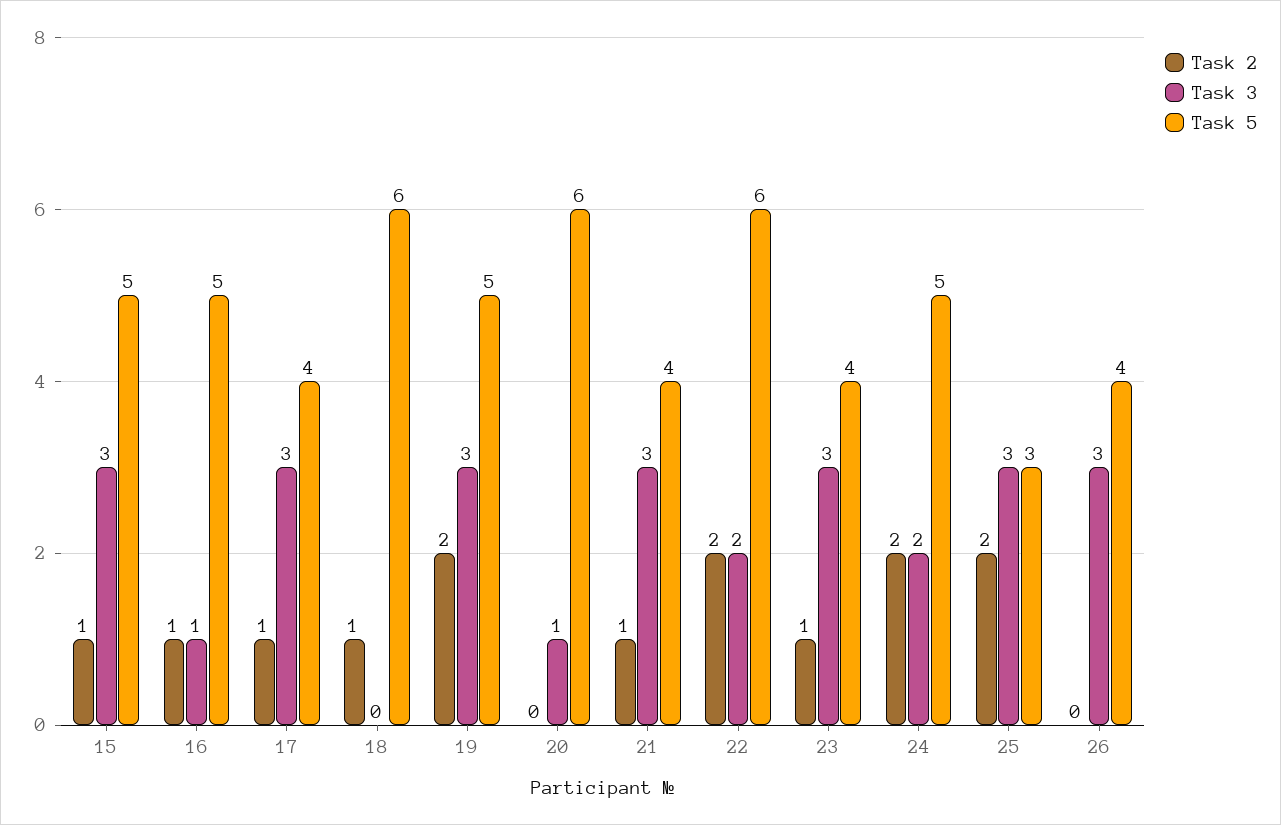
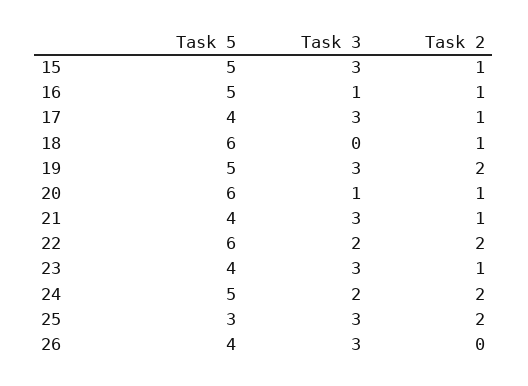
Task 2, 20: 0 -> 1

